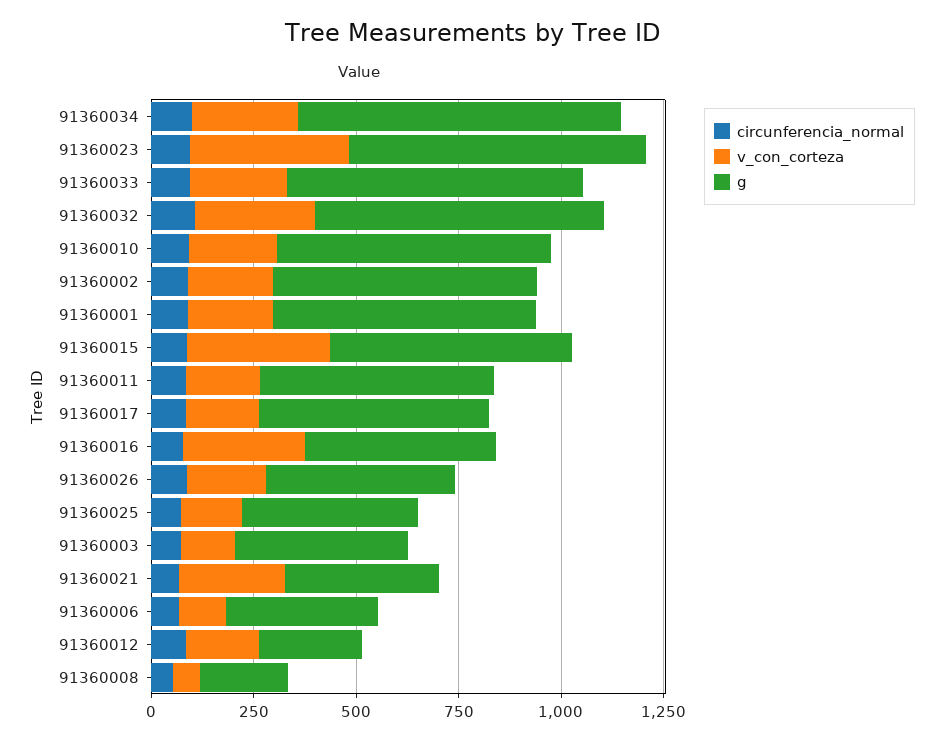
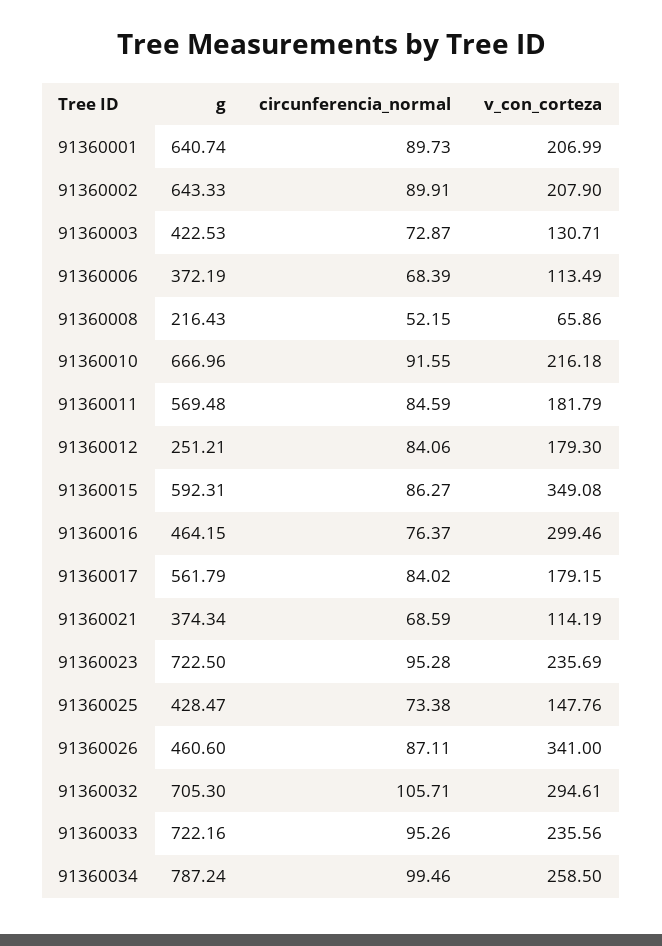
v_con_corteza, 91360023: 400 -> 235.69
v_con_corteza, 91360026: 200 -> 341
v_con_corteza, 91360021: 250 -> 114.19

